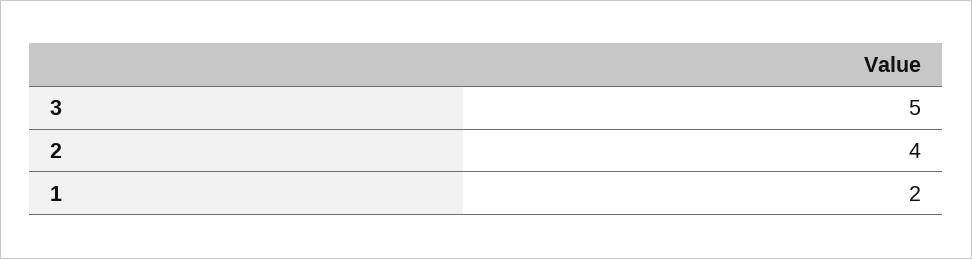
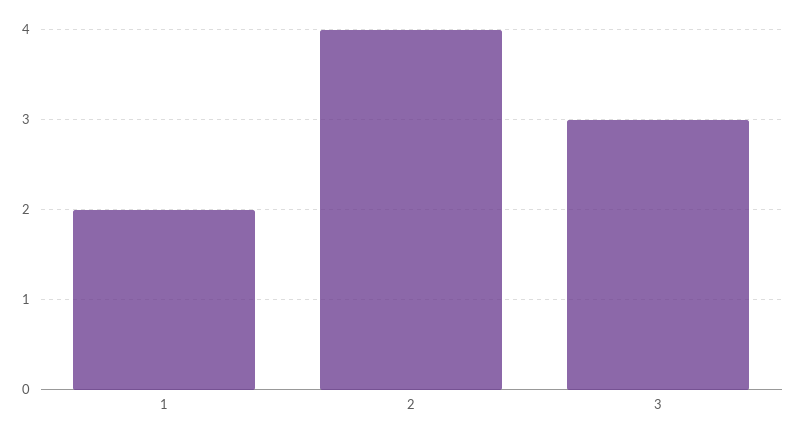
3: 5 -> 3

